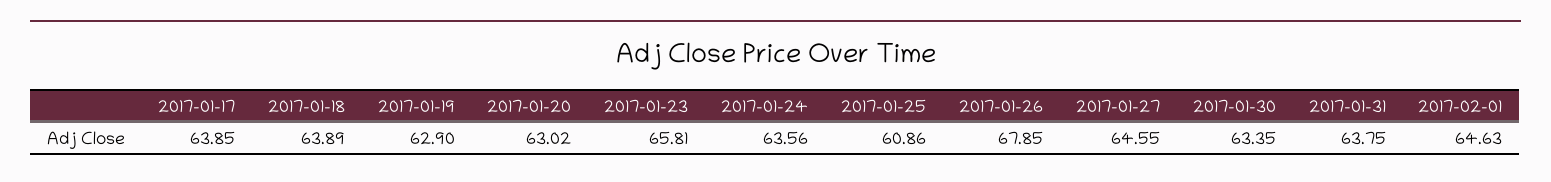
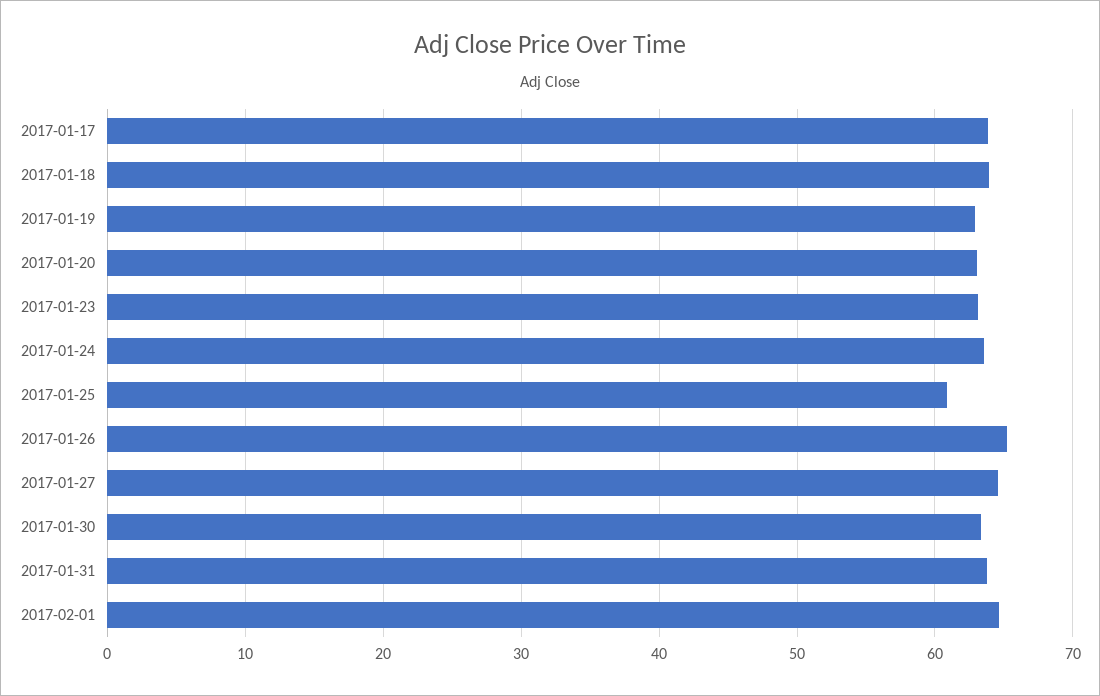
2017-01-23: 65.81 -> 63
2017-01-26: 67.85 -> 65

